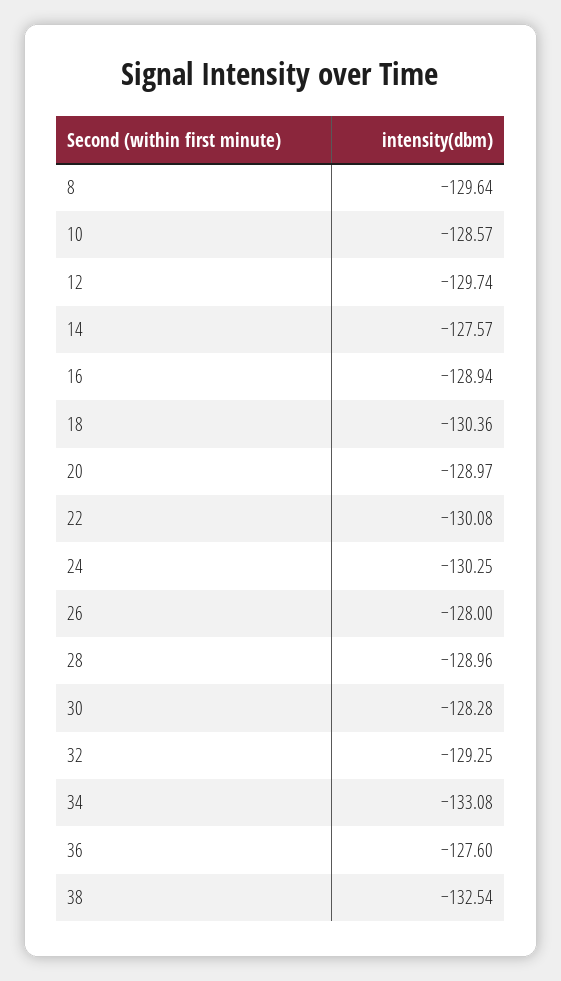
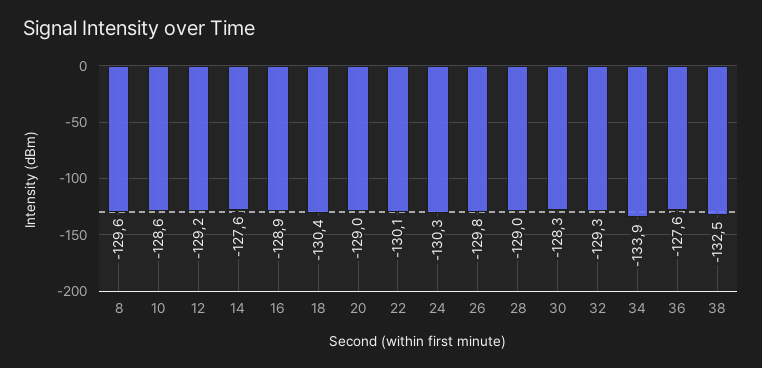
12: -129.74 -> -129.2
26: -128 -> -129.8
34: -133.08 -> -133.9

